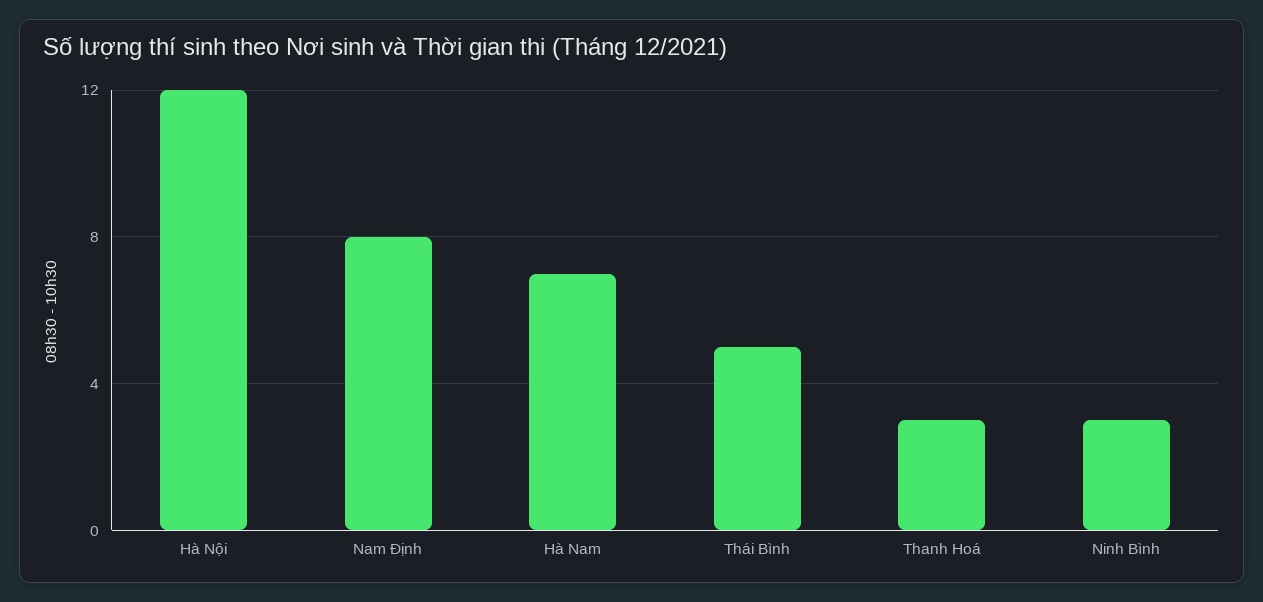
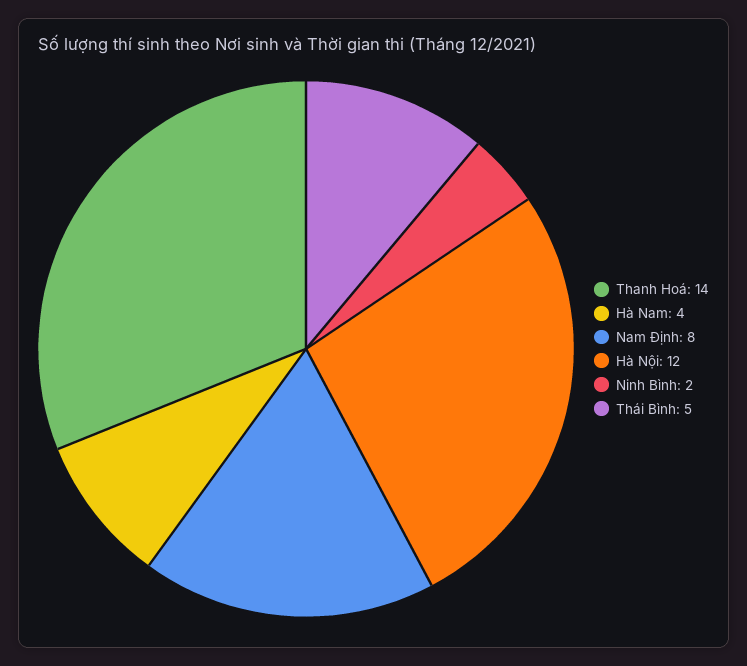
Hà Nam: 7 -> 4
Thanh Hoá: 3 -> 14
Ninh Bình: 3 -> 2

